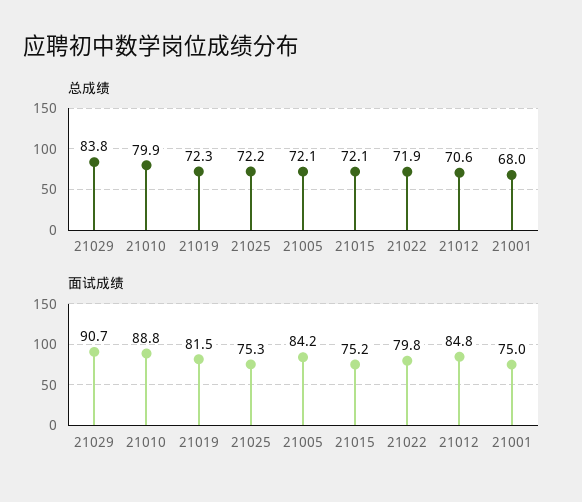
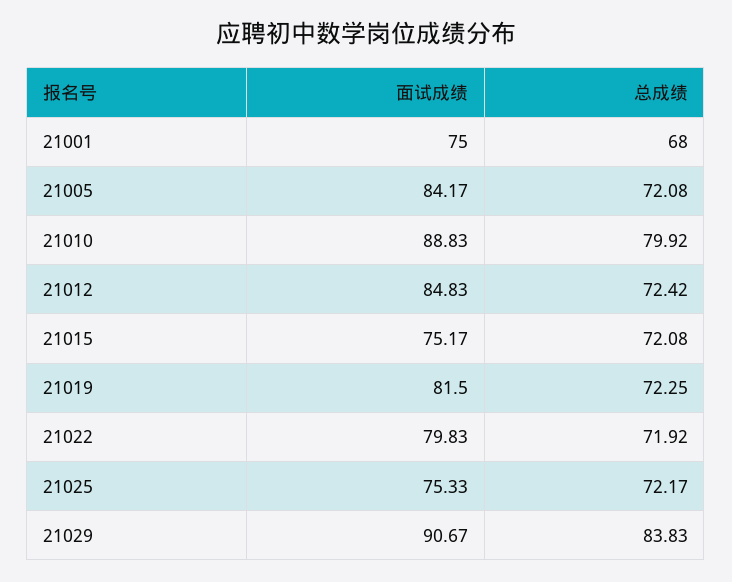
总成绩, 21012: 70.6 -> 72.42

